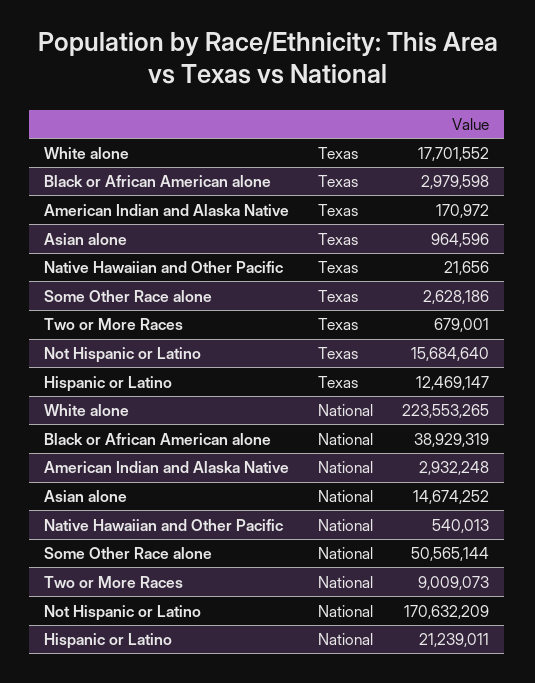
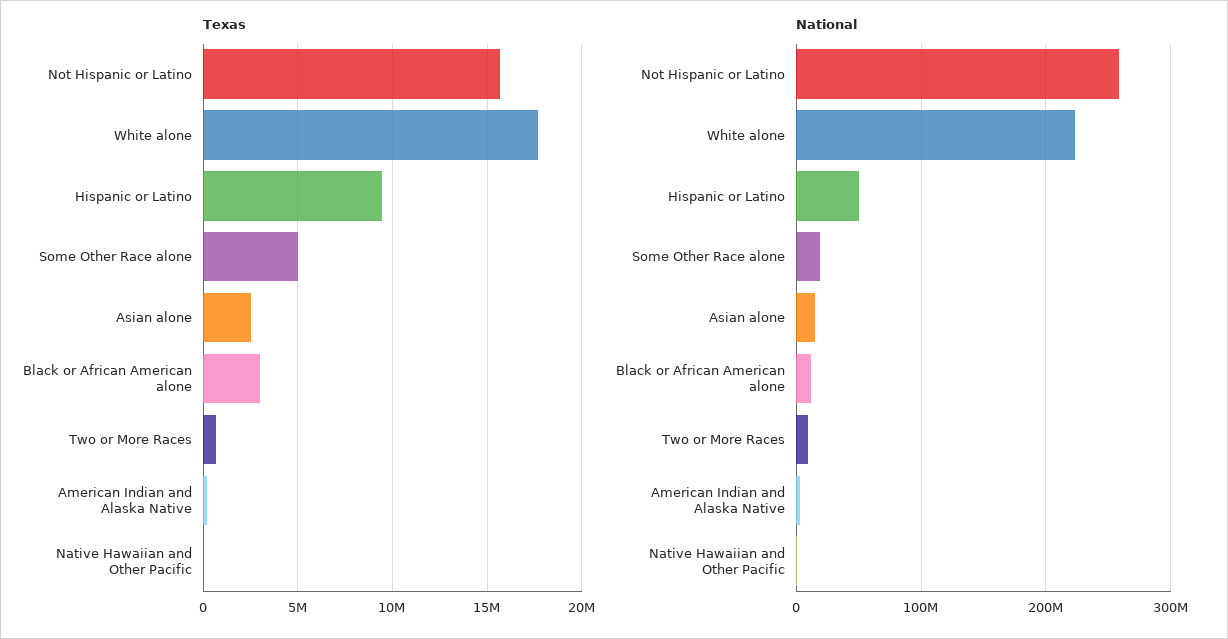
Texas, Asian alone: 964596 -> 2500000
Texas, Some Other Race alone: 2628186 -> 5000000
Texas, Hispanic or Latino: 12469147 -> 9500000
National, Black or African American alone: 38929319 -> 10000000
National, Some Other Race alone: 50565144 -> 20000000
National, Not Hispanic or Latino: 170632209 -> 260000000
National, Hispanic or Latino: 21239011 -> 50000000

